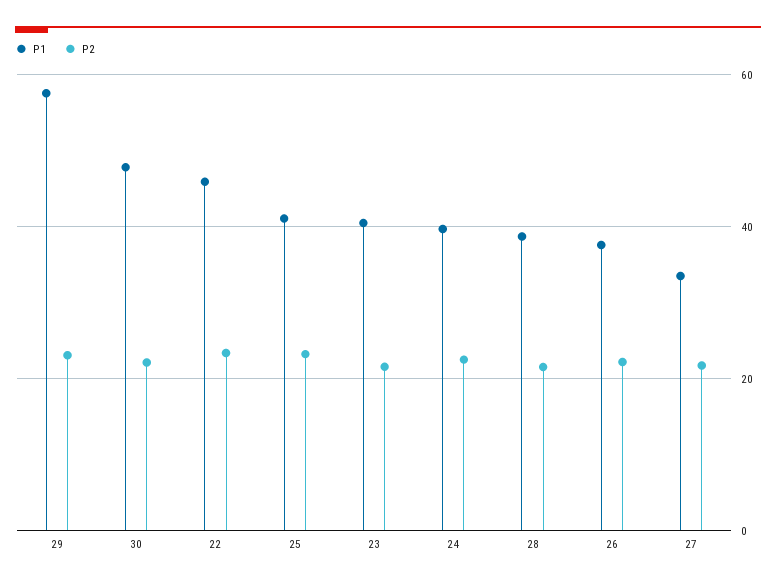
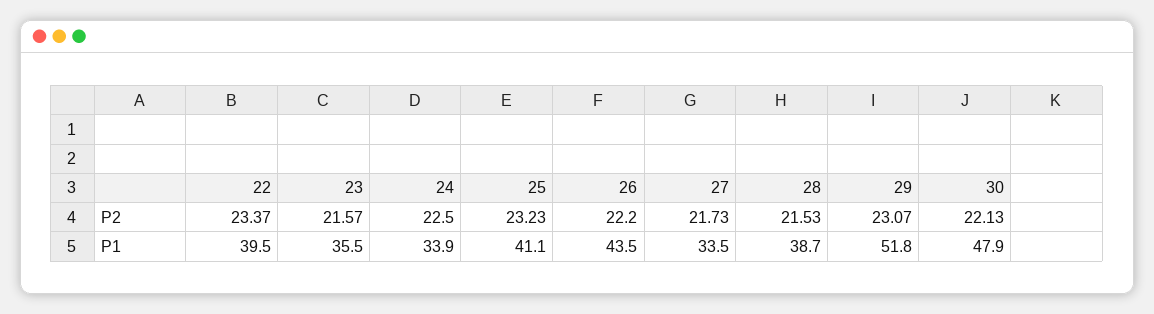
P1, 29: 58 -> 51.8
P1, 22: 46 -> 39.5
P1, 23: 40 -> 35.5
P1, 24: 40 -> 33.9
P1, 26: 38 -> 43.5

